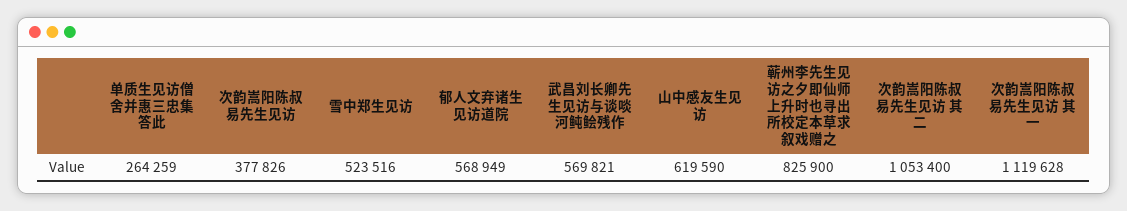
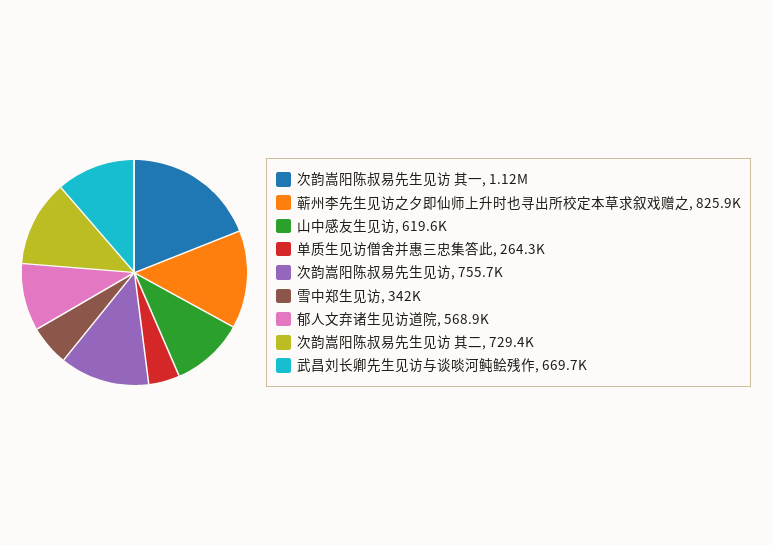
次韵嵩阳陈叔易先生见访: 377826 -> 755700
雪中郑生见访: 523516 -> 342000
武昌刘长卿先生见访与谈啖河鲀鲙残作: 569821 -> 669700
次韵嵩阳陈叔易先生见访 其二: 1053400 -> 729400

